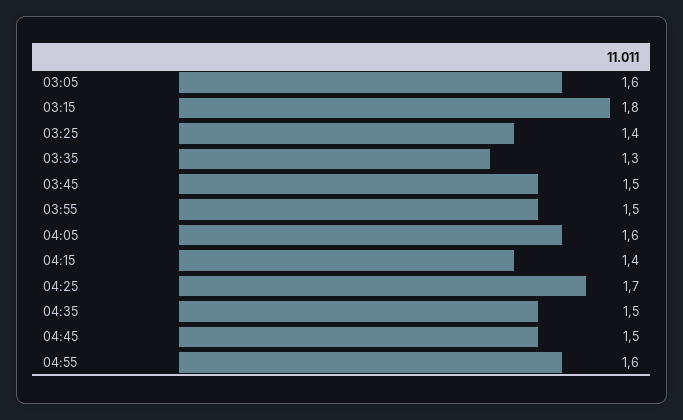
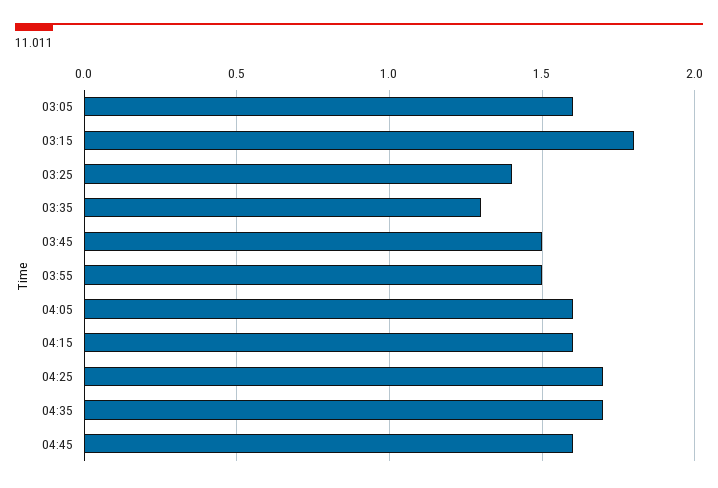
04:15: 1.4 -> 1.6
04:35: 1.5 -> 1.7
04:45: 1.5 -> 1.6
04:55: 1.6 -> none

